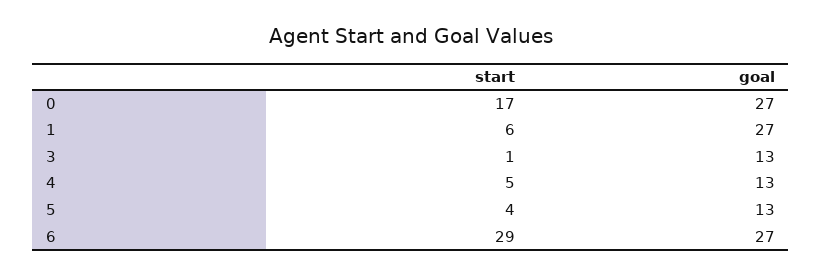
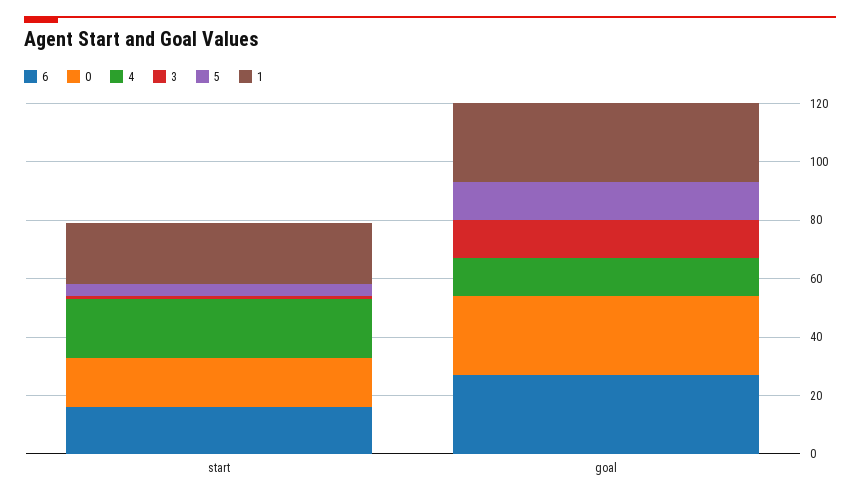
1, start: 6 -> 20
4, start: 5 -> 20
6, start: 29 -> 15

